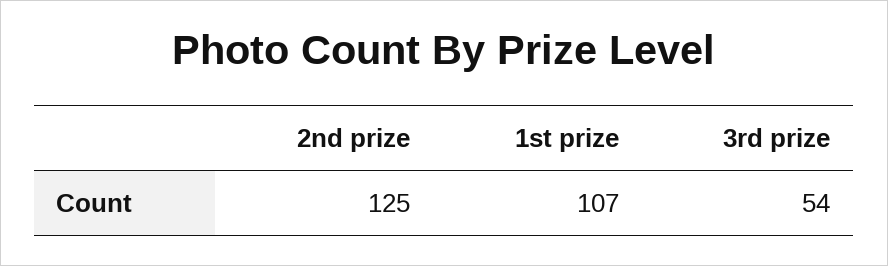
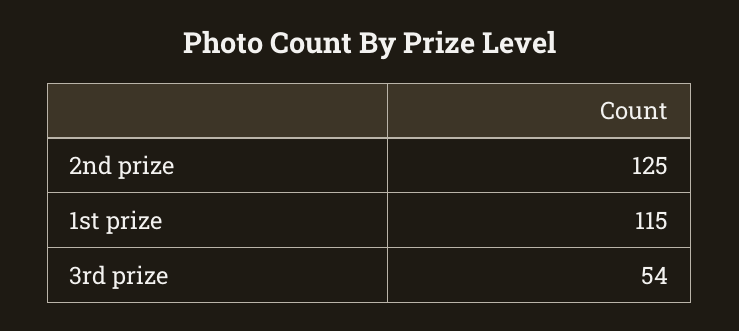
1st prize: 107 -> 115

